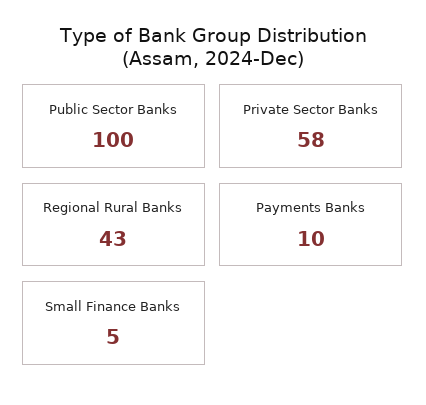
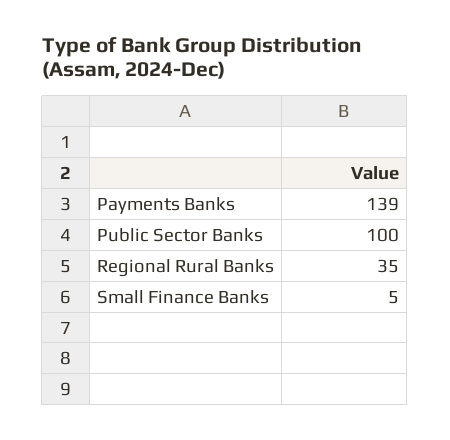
Private Sector Banks: 58 -> none
Regional Rural Banks: 43 -> 35
Payments Banks: 10 -> 139

